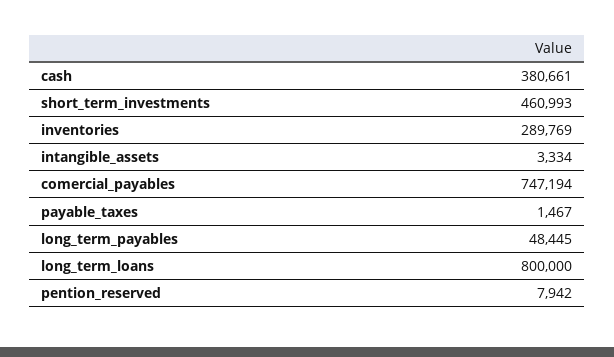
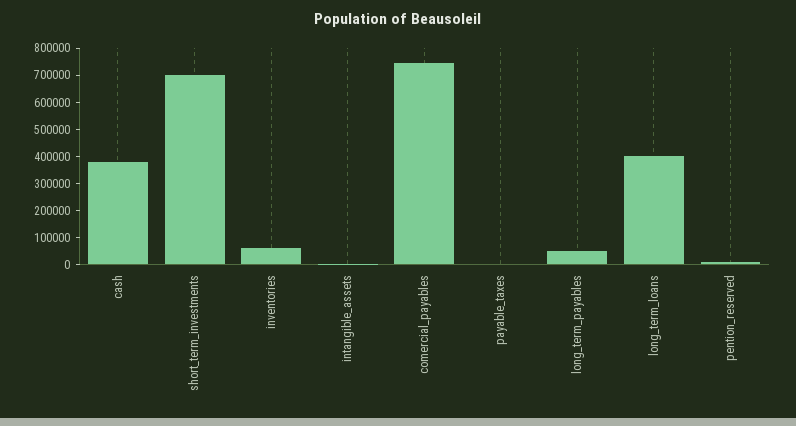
short_term_investments: 460993 -> 700000
inventories: 289769 -> 50000
long_term_loans: 800000 -> 400000

